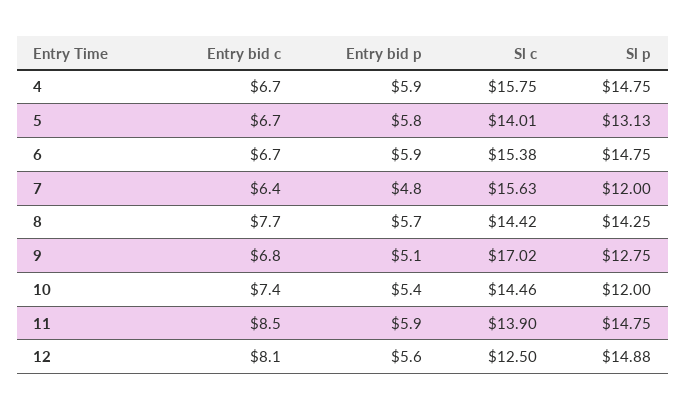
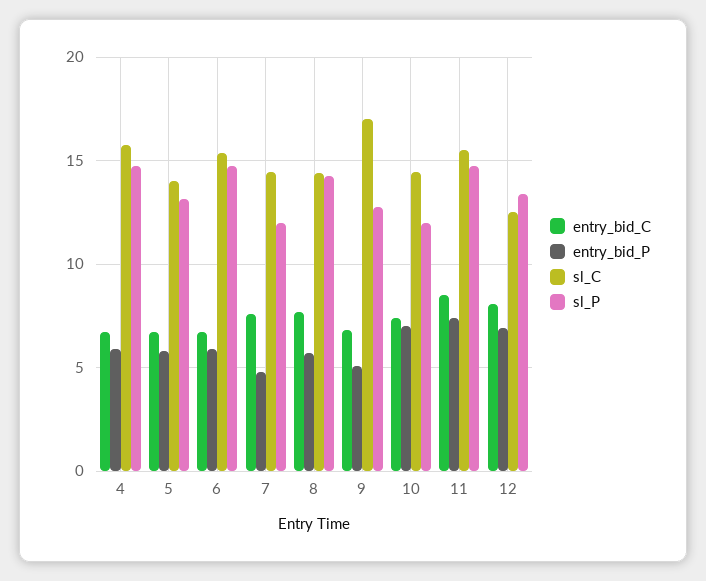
Entry bid c, 7: 6.4 -> 7.5
Sl c, 7: 15.63 -> 14.5
Entry bid p, 10: 5.4 -> 7
Entry bid p, 11: 5.9 -> 7.5
Sl c, 11: 13.9 -> 15.5
Entry bid p, 12: 5.6 -> 7
Sl p, 12: 14.88 -> 13.5

